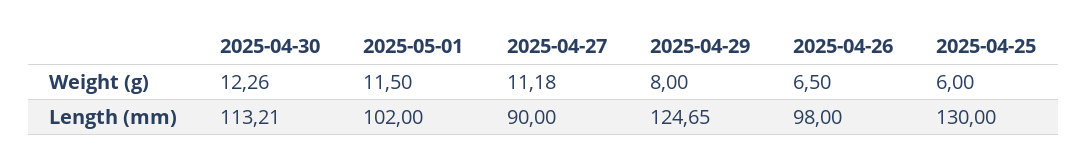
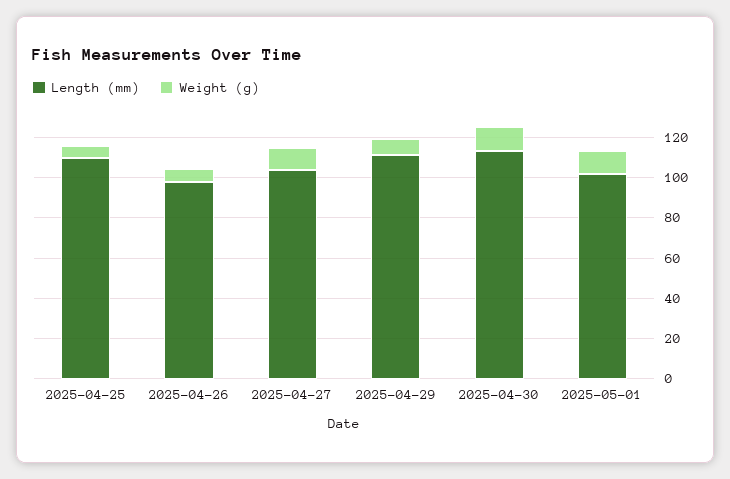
Length (mm), 2025-04-27: 90 -> 105
Length (mm), 2025-04-29: 124.65 -> 110
Length (mm), 2025-04-25: 130 -> 110

